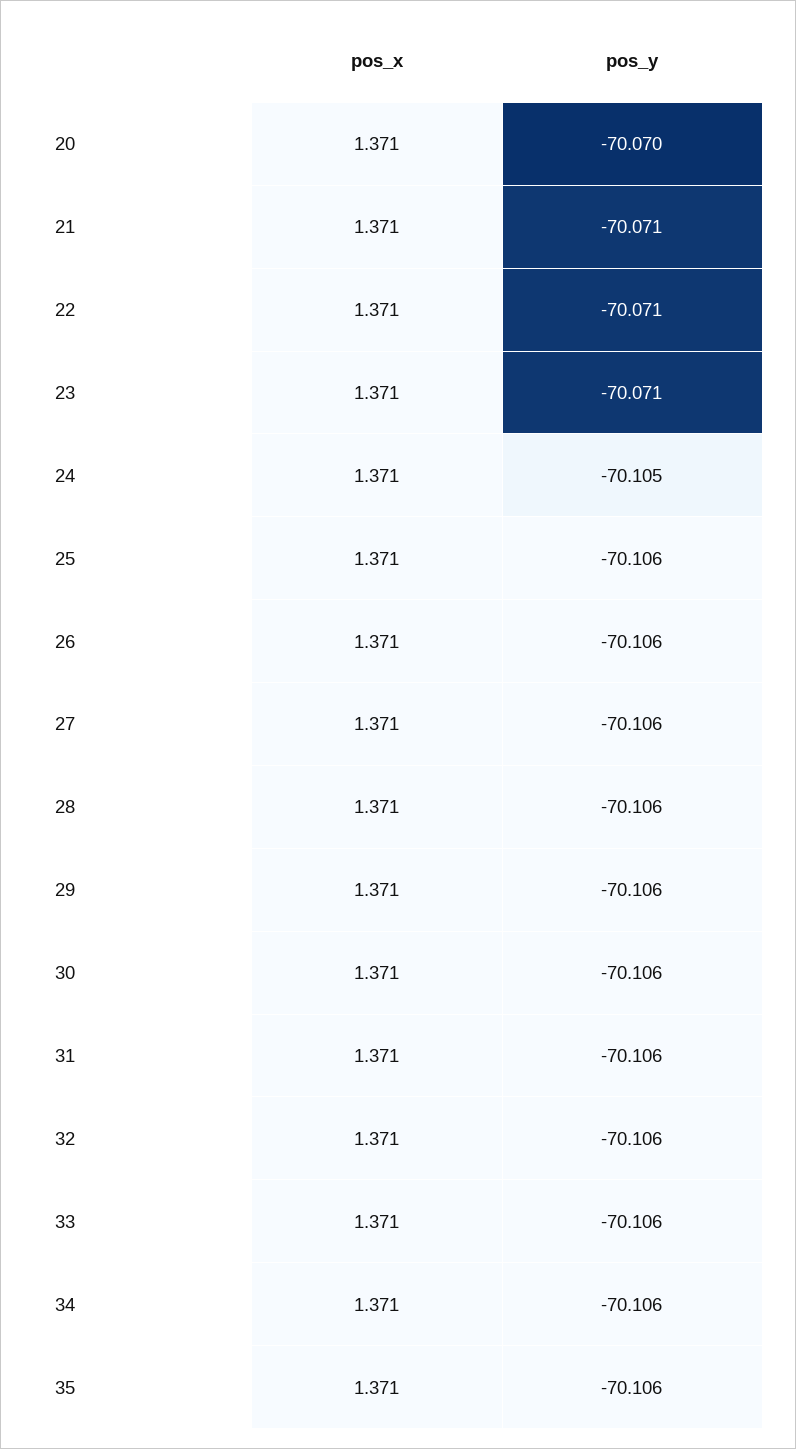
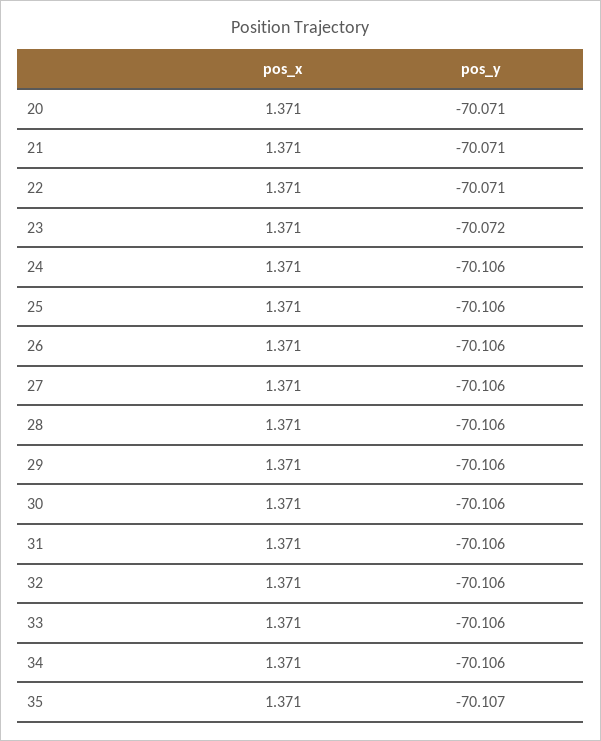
pos_y, 20: -70.07 -> -70.071
pos_y, 23: -70.071 -> -70.072
pos_y, 24: -70.105 -> -70.106
pos_y, 35: -70.106 -> -70.107

